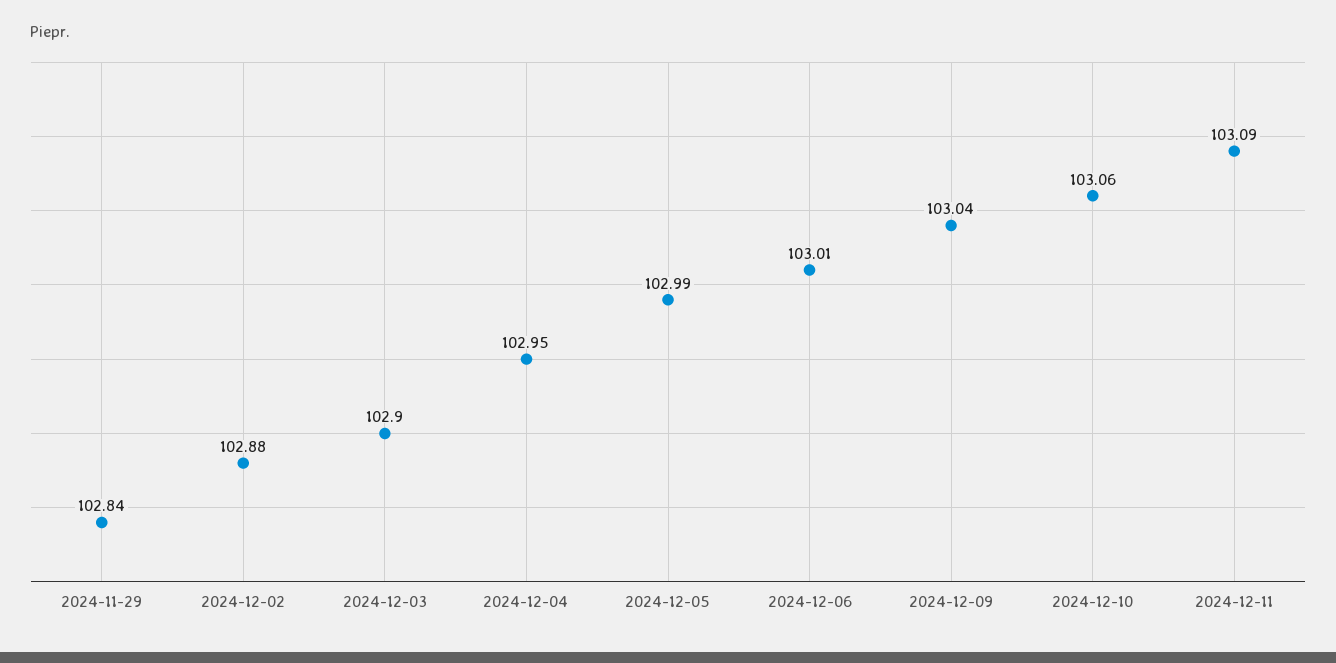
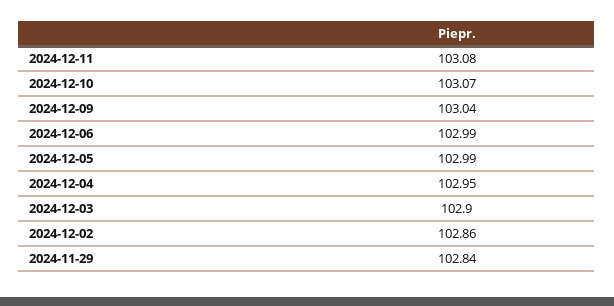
2024-12-02: 102.88 -> 102.86
2024-12-06: 103.01 -> 102.99
2024-12-10: 103.06 -> 103.07
2024-12-11: 103.09 -> 103.08

